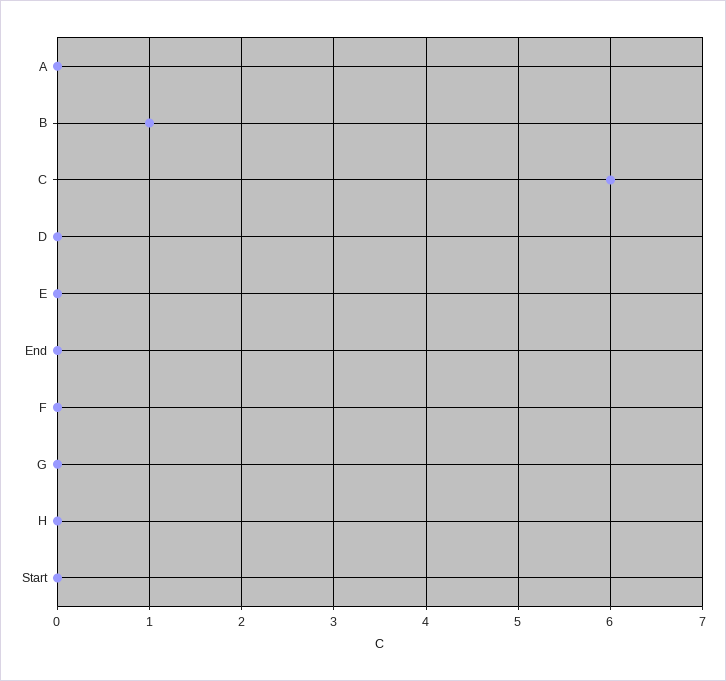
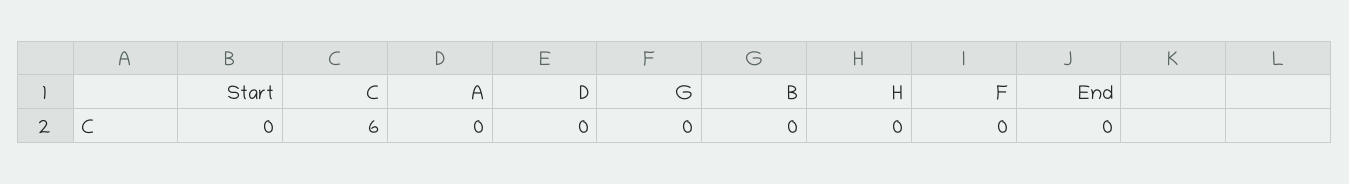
B: 1 -> 0
E: 0 -> none

